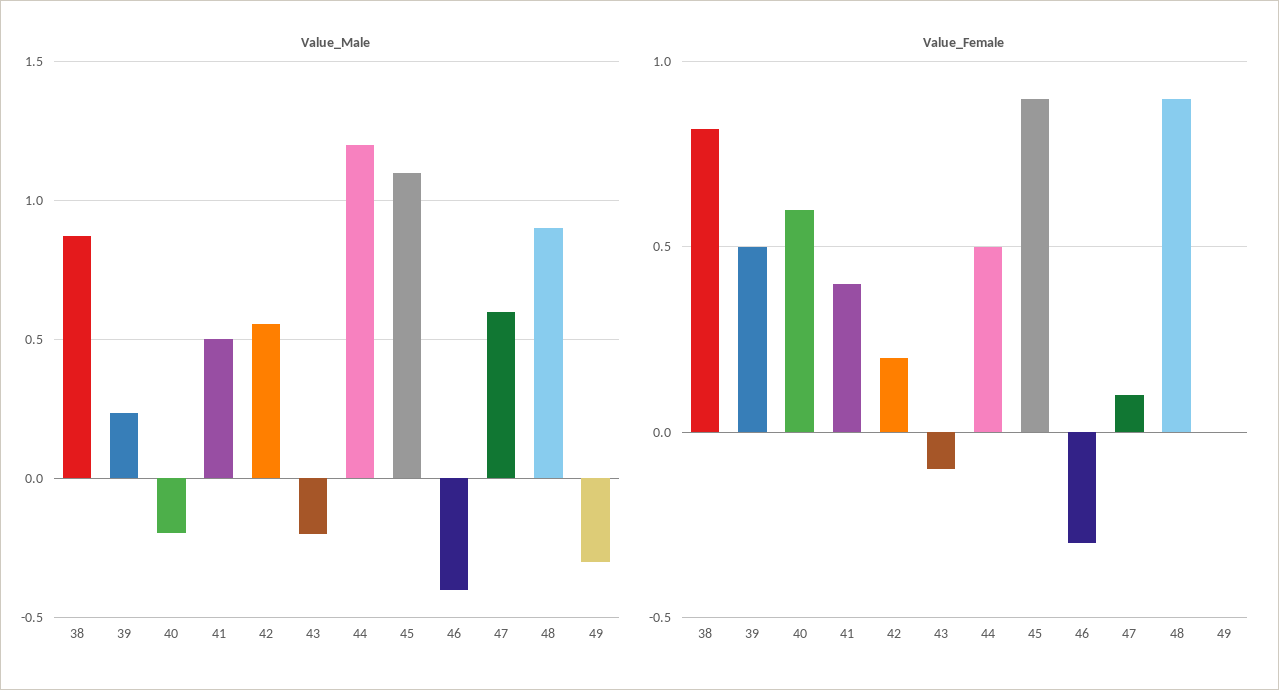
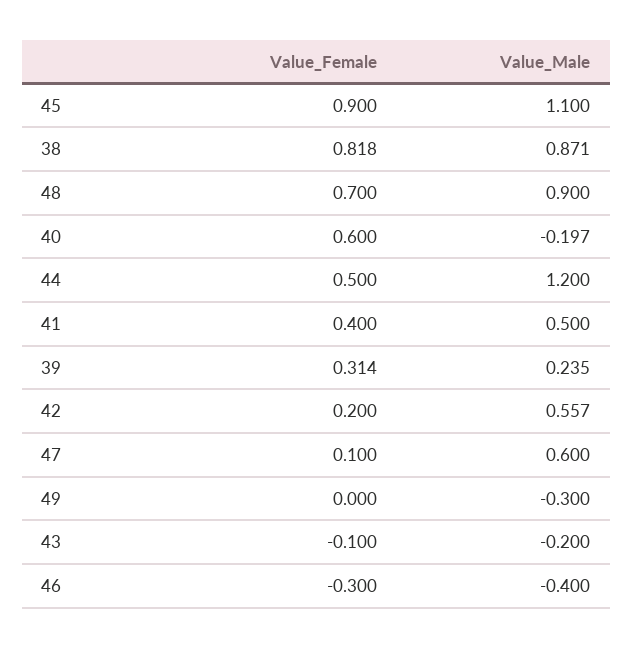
Value_Female, 39: 0.5 -> 0.314
Value_Female, 48: 0.9 -> 0.7

